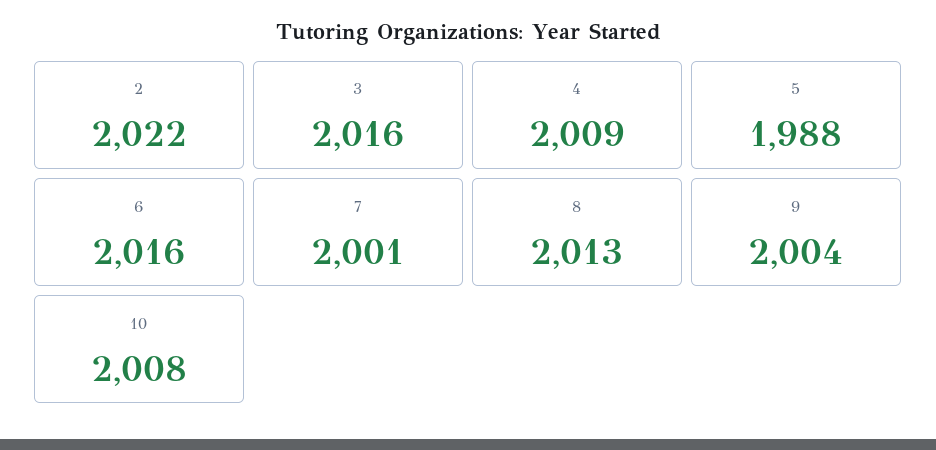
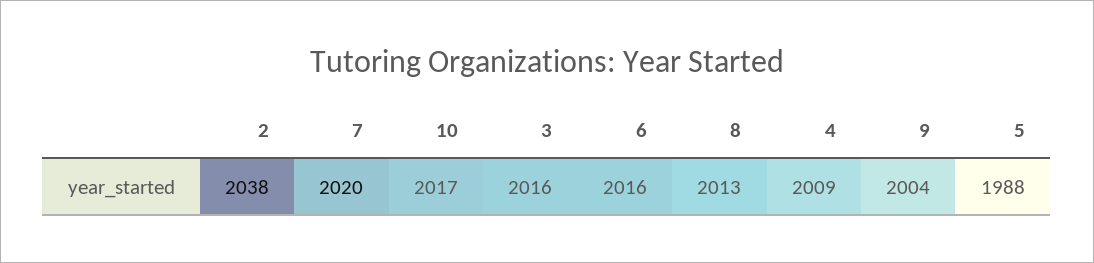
2: 2022 -> 2038
7: 2001 -> 2020
10: 2008 -> 2017

